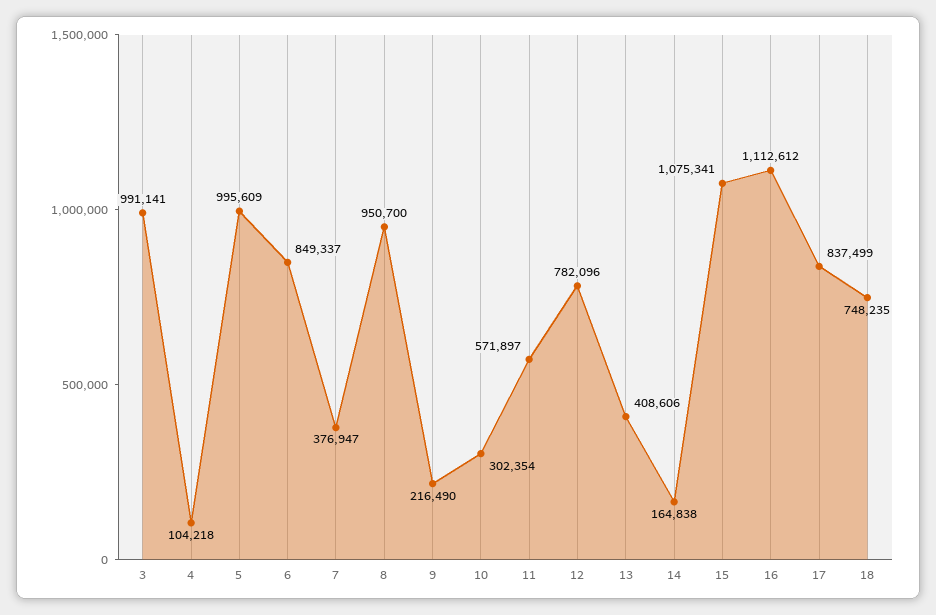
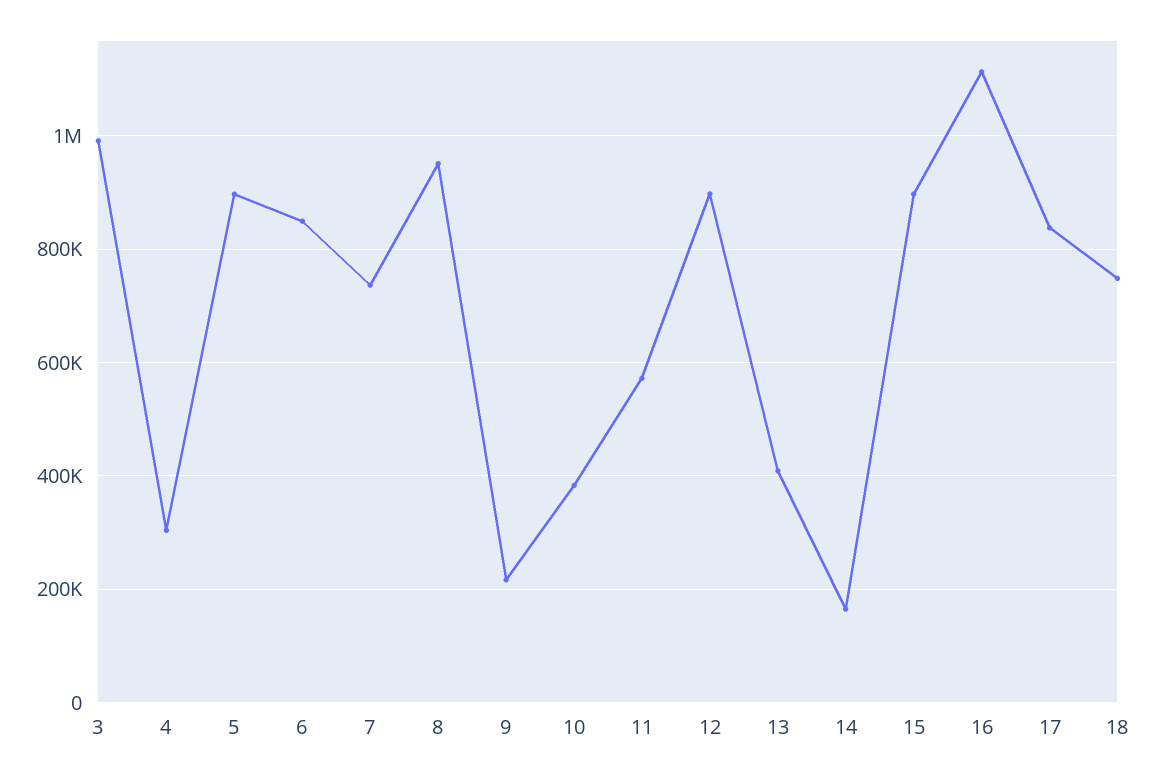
4: 104218 -> 300000
5: 995609 -> 900000
7: 376947 -> 740000
10: 302354 -> 380000
12: 782096 -> 900000
15: 1075341 -> 900000

